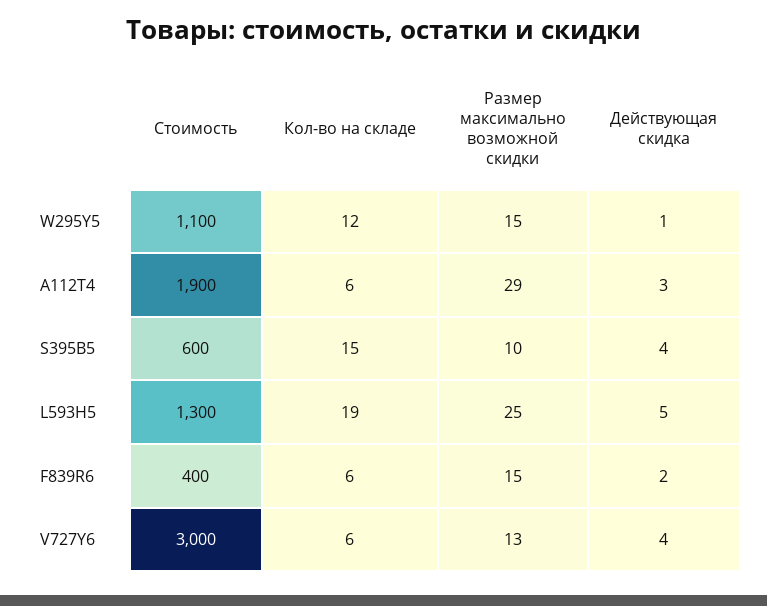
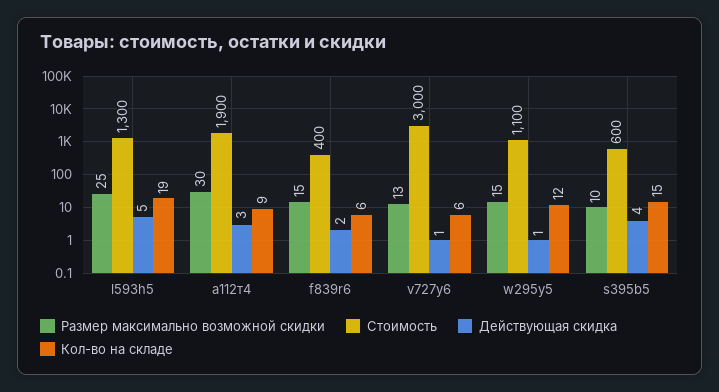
Кол-во на складе, А112Т4: 6 -> 9
Размер максимально возможной скидки, А112Т4: 29 -> 30
Действующая скидка, V727Y6: 4 -> 1

